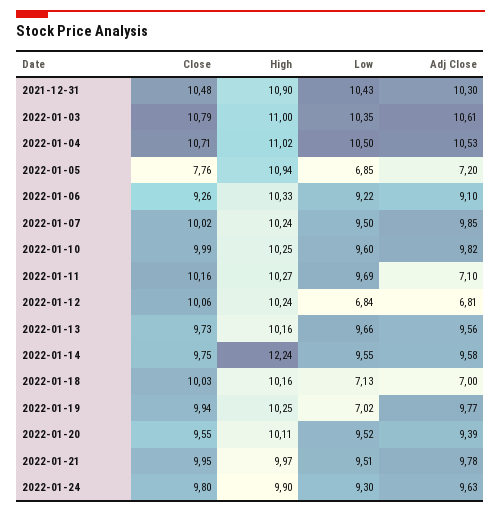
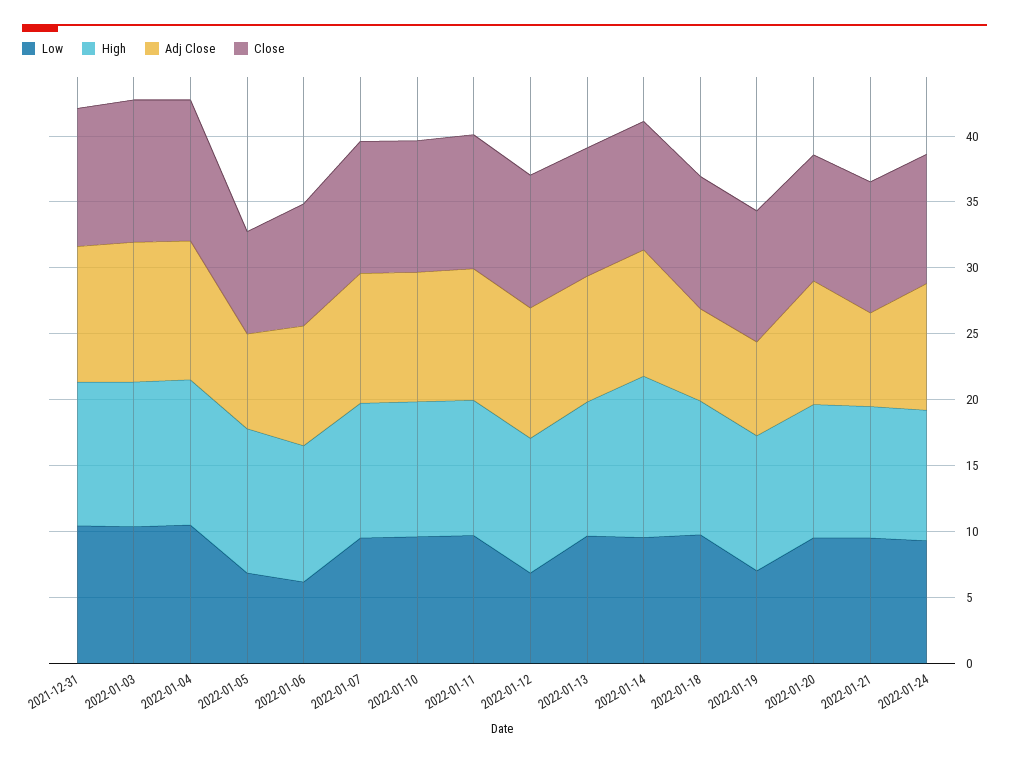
Low, 2022-01-06: 9.22 -> 6
Adj Close, 2022-01-11: 7.1 -> 10
Adj Close, 2022-01-12: 6.81 -> 10
Low, 2022-01-18: 7.13 -> 10
Adj Close, 2022-01-19: 9.77 -> 7
Adj Close, 2022-01-21: 9.78 -> 7

